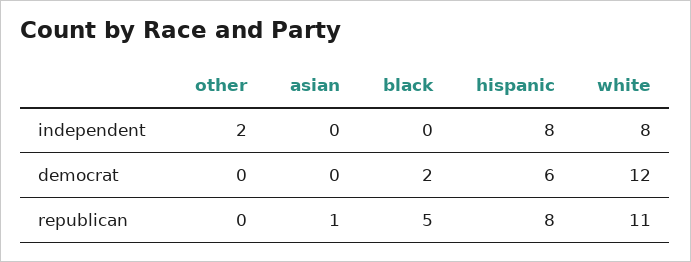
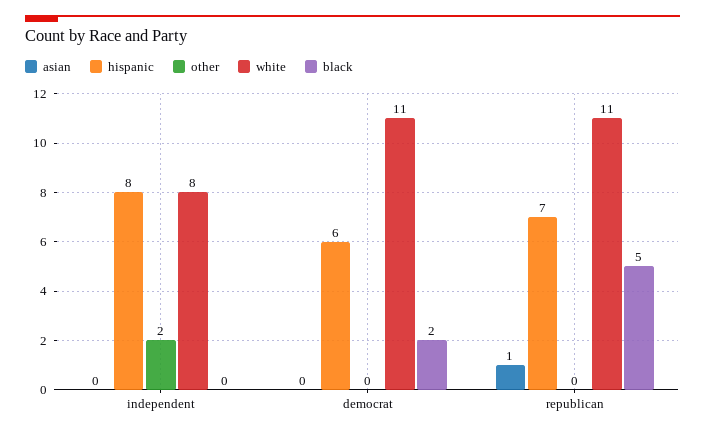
white, democrat: 12 -> 11
hispanic, republican: 8 -> 7

